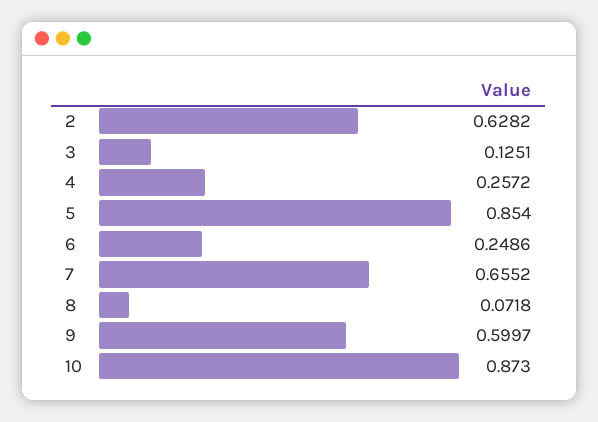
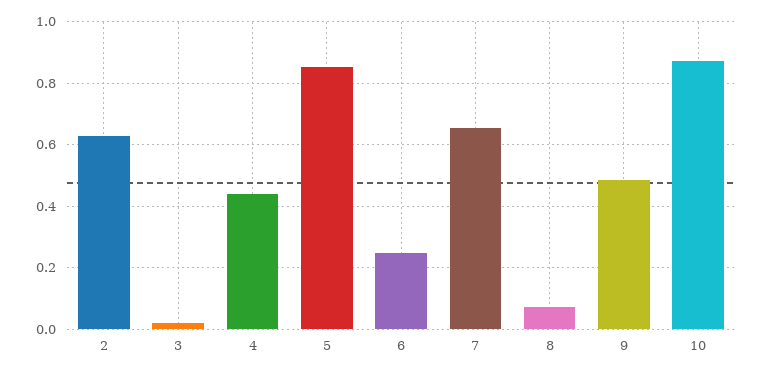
3: 0.1251 -> 0.02
4: 0.2572 -> 0.44
9: 0.5997 -> 0.48

